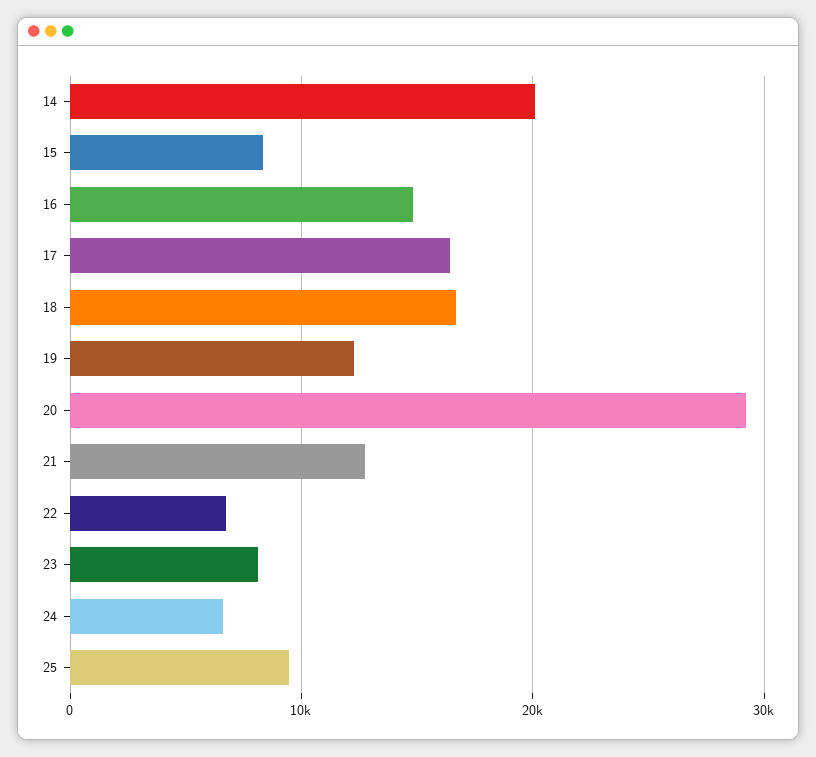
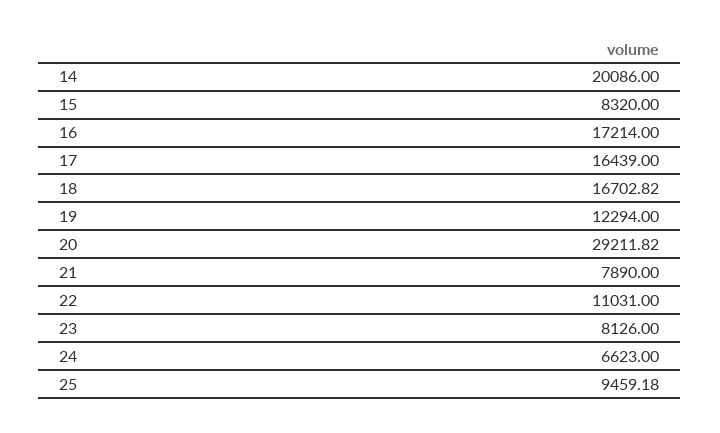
16: 15000 -> 17214
21: 13000 -> 7890
22: 7000 -> 11031

